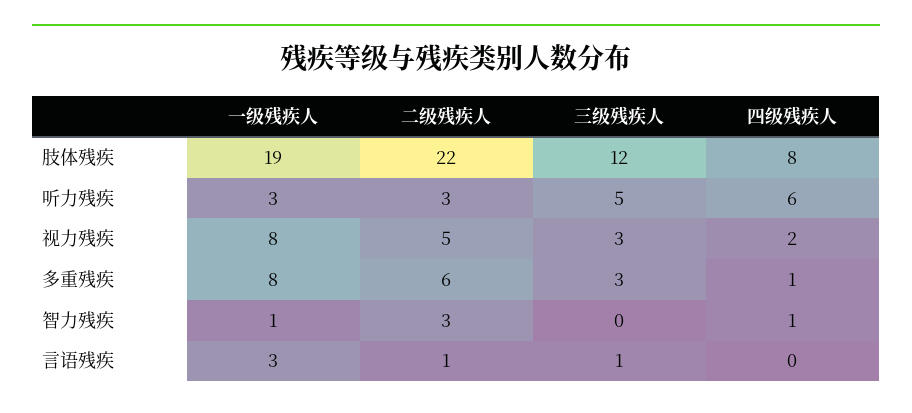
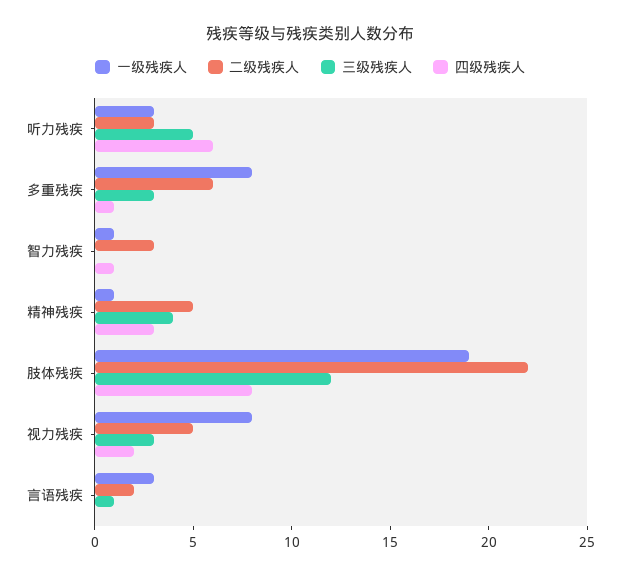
二级残疾人, 言语残疾: 1 -> 2
一级残疾人, 精神残疾: none -> 1
二级残疾人, 精神残疾: none -> 5
三级残疾人, 精神残疾: none -> 4
四级残疾人, 精神残疾: none -> 3

